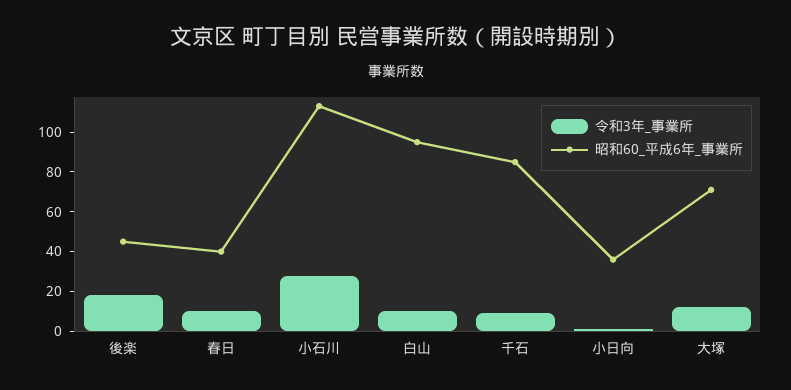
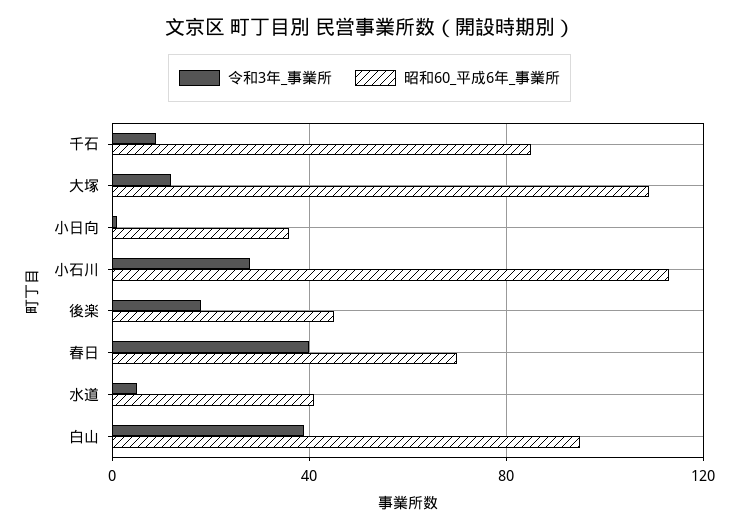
令和3年_事業所, 春日: 10 -> 40
昭和60_平成6年_事業所, 春日: 40 -> 70
令和3年_事業所, 白山: 10 -> 40
昭和60_平成6年_事業所, 大塚: 70 -> 110
令和3年_事業所, 水道: none -> 5
昭和60_平成6年_事業所, 水道: none -> 40

